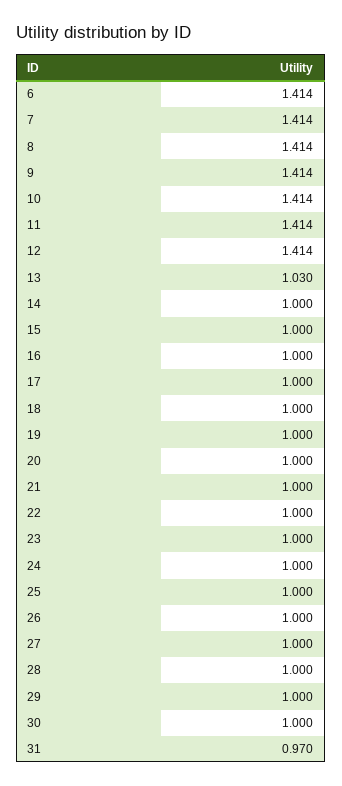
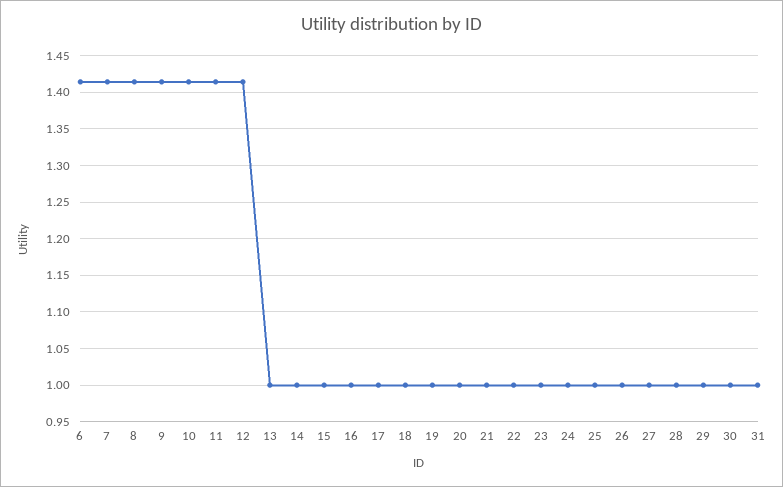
13: 1.03 -> 1
31: 0.97 -> 1

